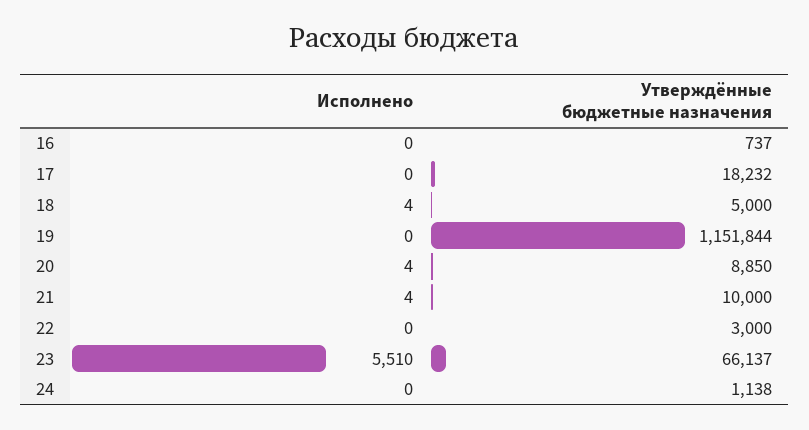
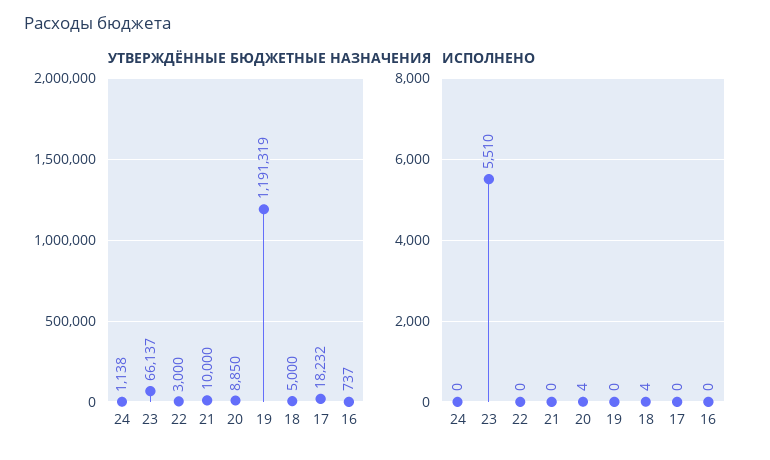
Утверждённые бюджетные назначения, 19: 1151844 -> 1191319
Исполнено, 21: 4 -> 0

